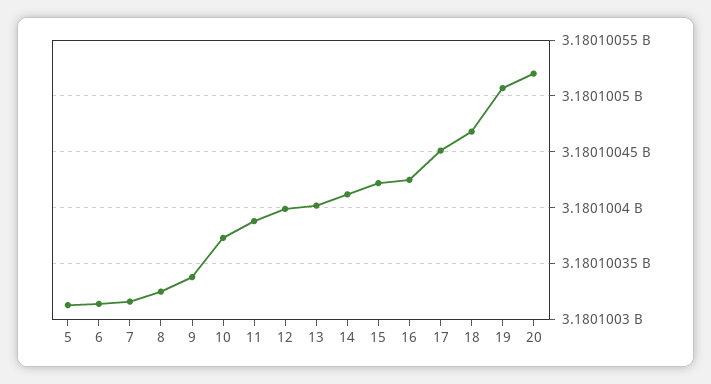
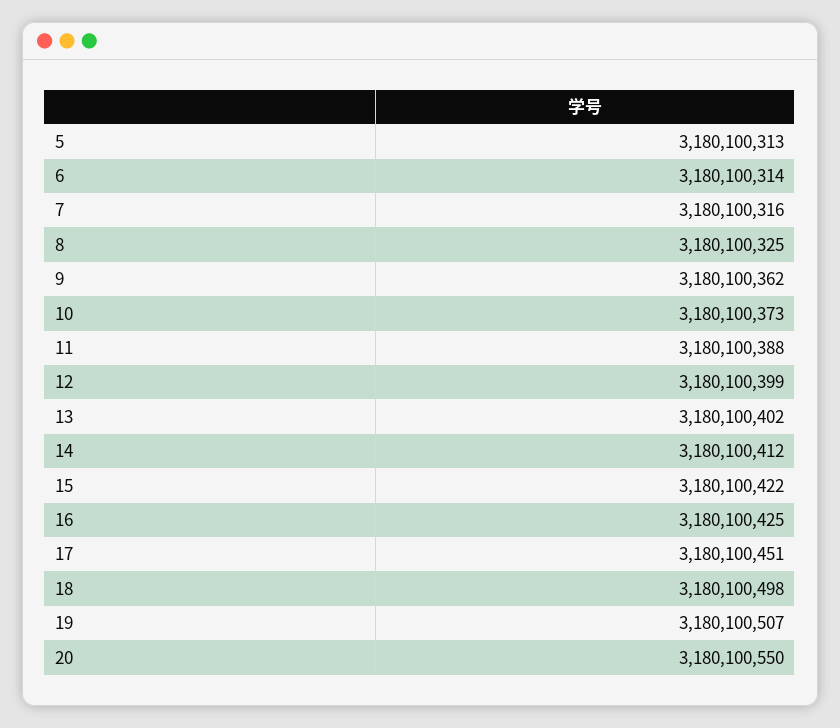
9: 3180100340 -> 3180100362
18: 3180100470 -> 3180100498
20: 3180100520 -> 3180100550

